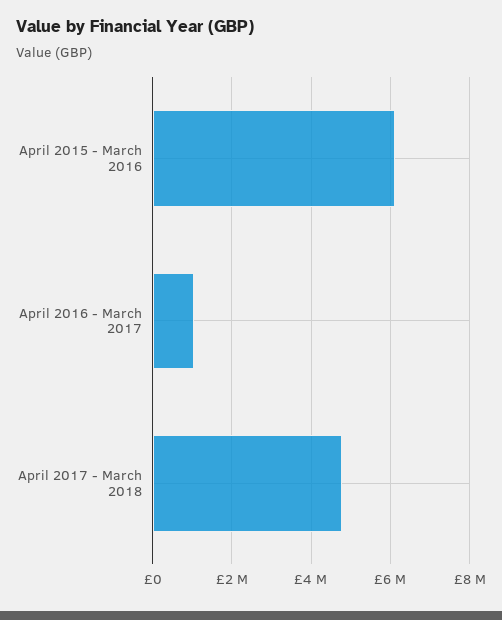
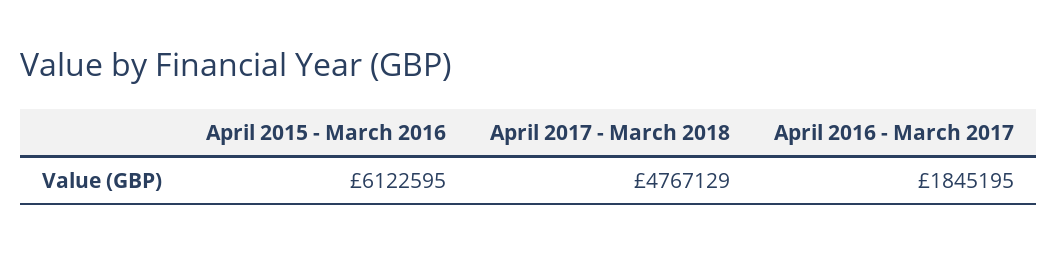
April 2016 - March 2017: 1000000 -> 1845195

